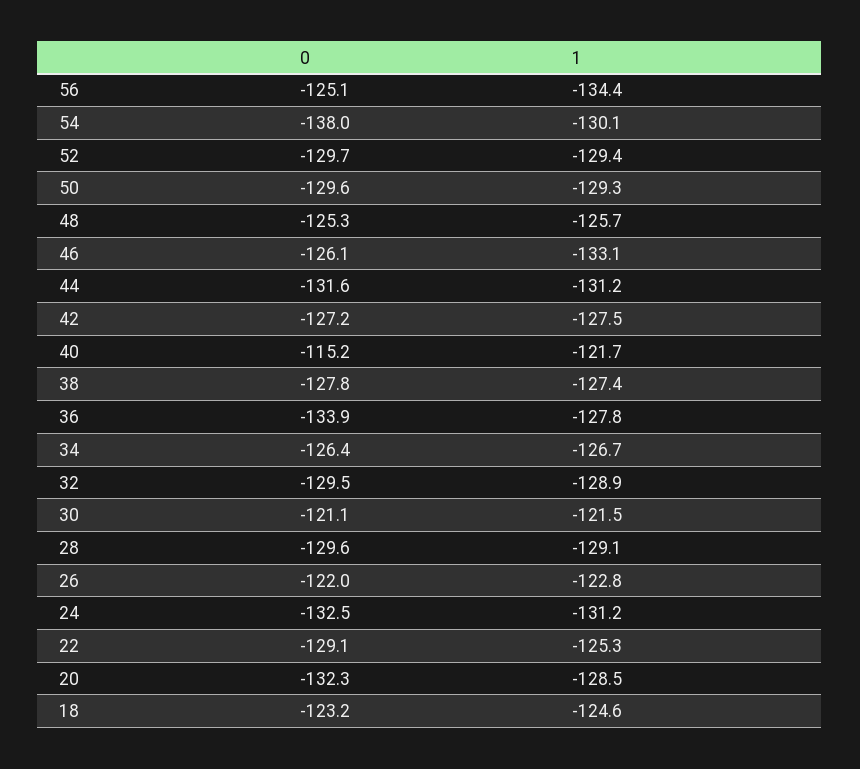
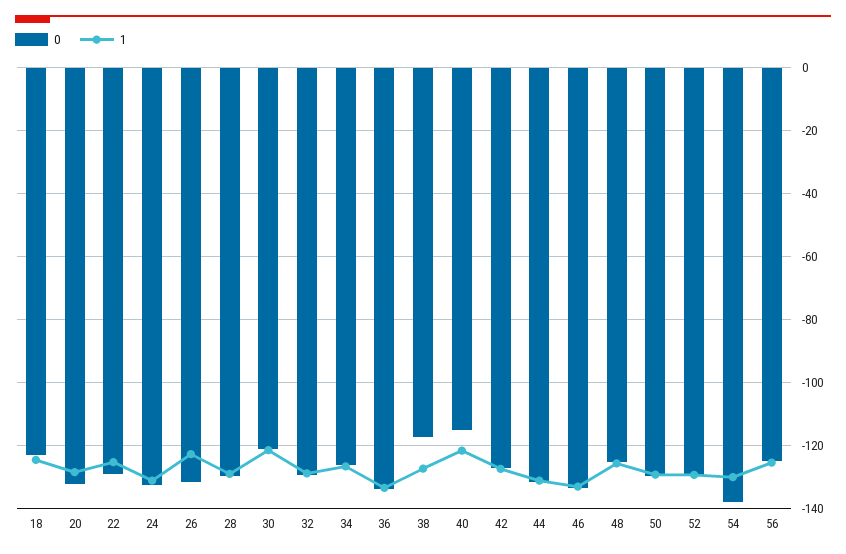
1, 56: -134.4 -> -126
0, 46: -126.1 -> -134
0, 38: -127.8 -> -118
1, 36: -127.8 -> -134
0, 26: -122 -> -132

